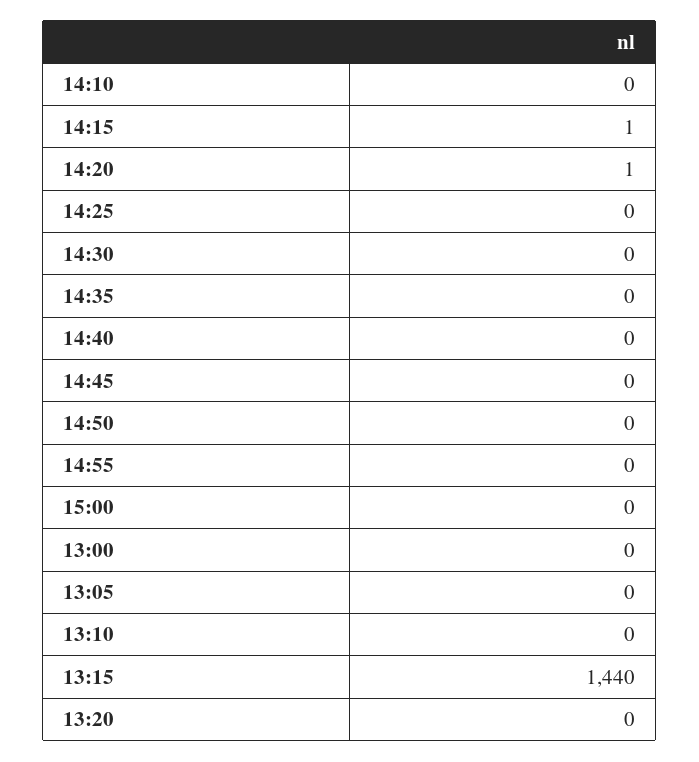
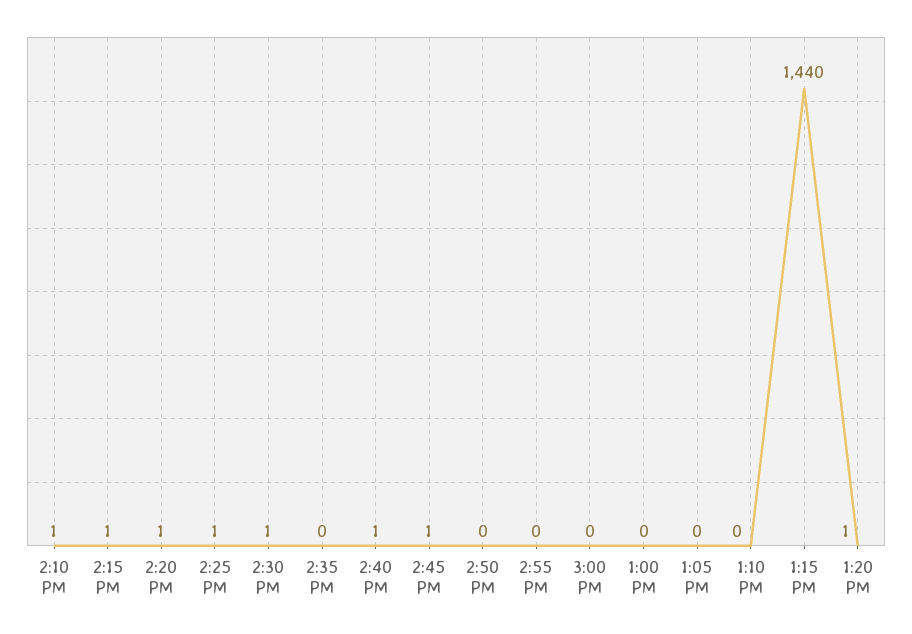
14:10: 0 -> 1
14:25: 0 -> 1
14:30: 0 -> 1
14:40: 0 -> 1
14:45: 0 -> 1
13:20: 0 -> 1

